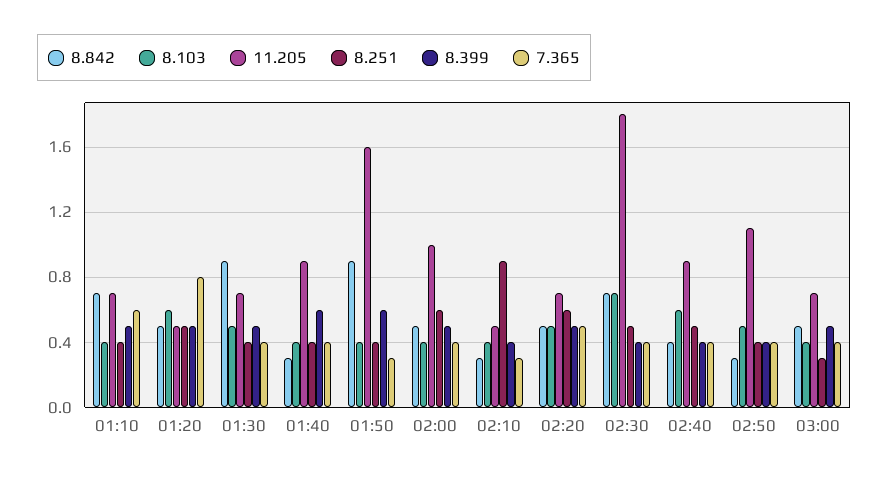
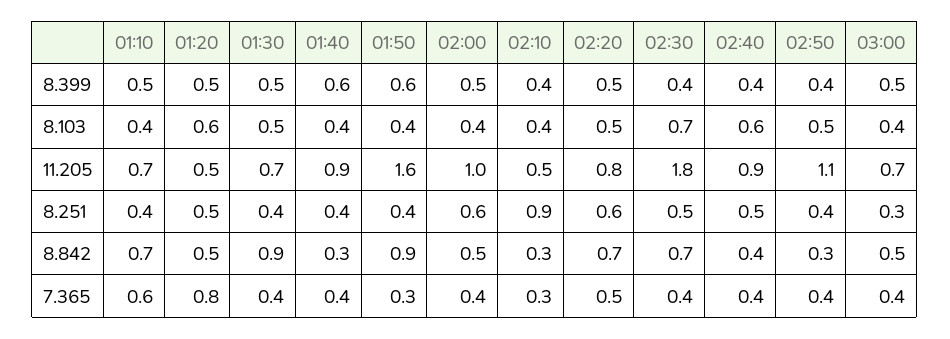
8.842, 02:20: 0.5 -> 0.7
11.205, 02:20: 0.7 -> 0.8

